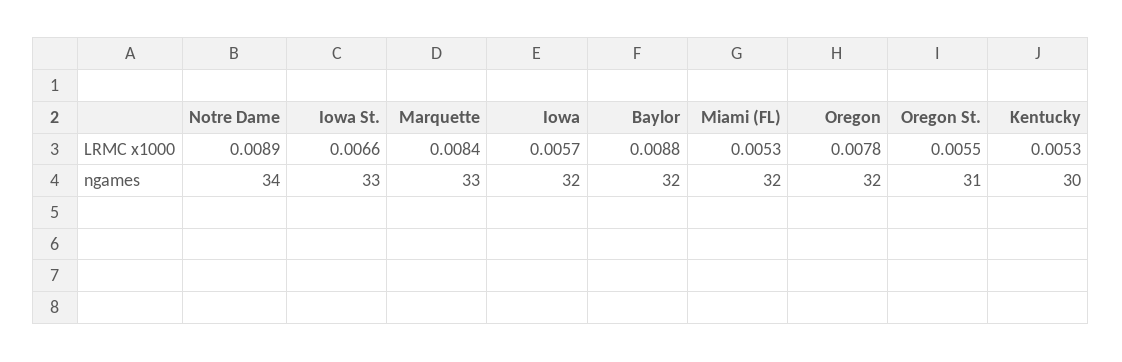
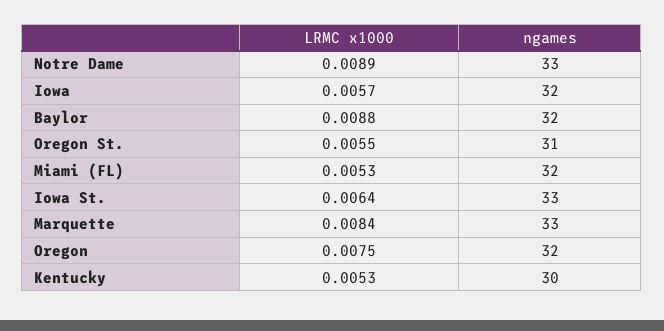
Iowa St., LRMC x1000: 0.0066 -> 0.0064
Oregon, LRMC x1000: 0.0078 -> 0.0075
Notre Dame, ngames: 34 -> 33

